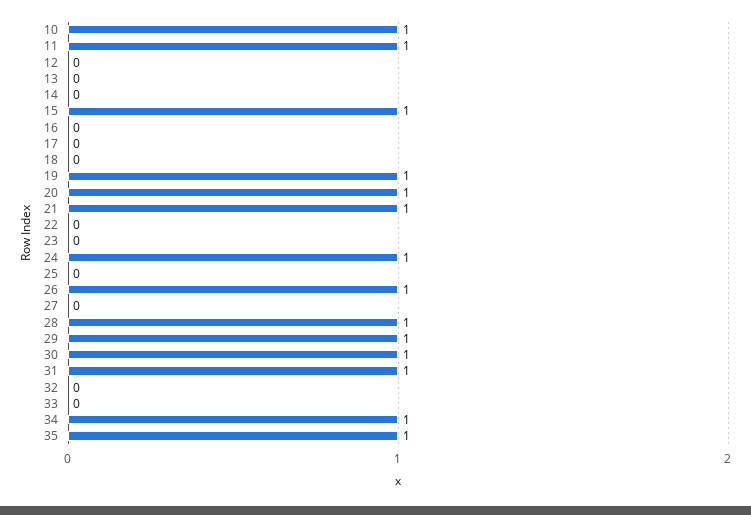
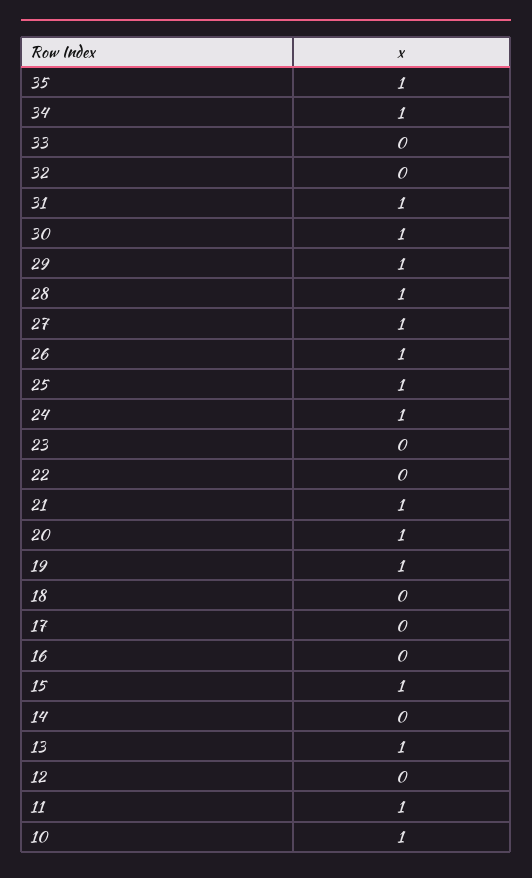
13: 0 -> 1
25: 0 -> 1
27: 0 -> 1

